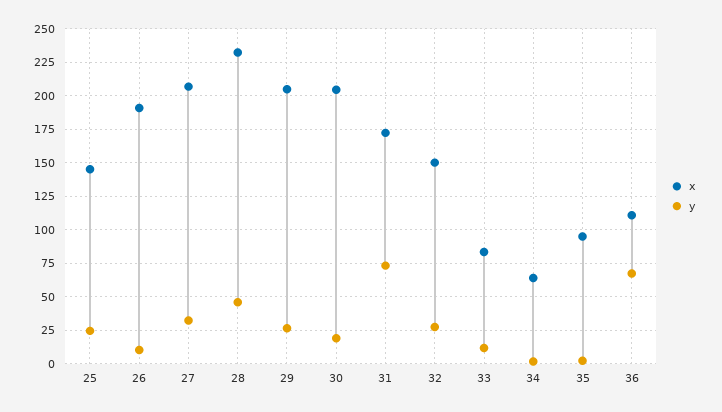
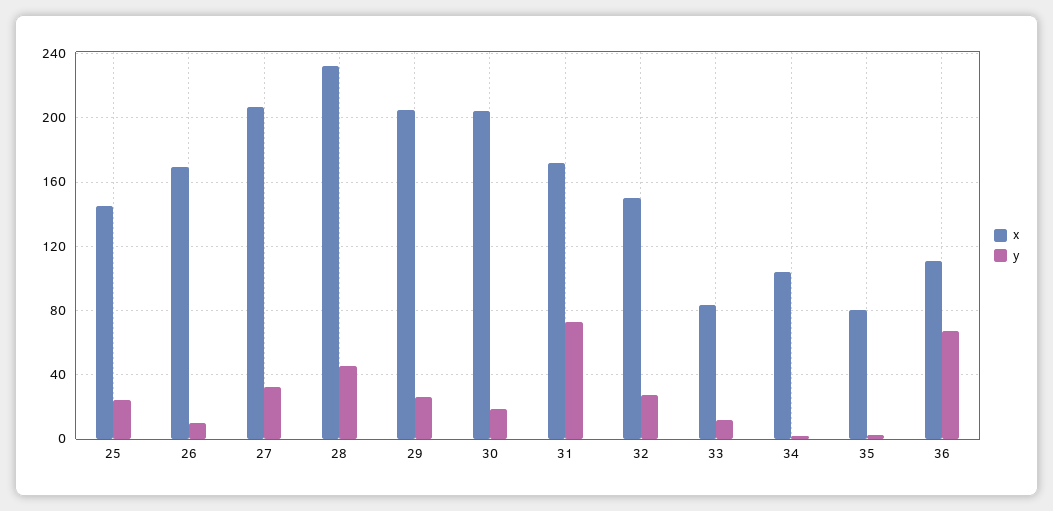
x, 26: 190 -> 170
x, 34: 65 -> 105
x, 35: 95 -> 80

